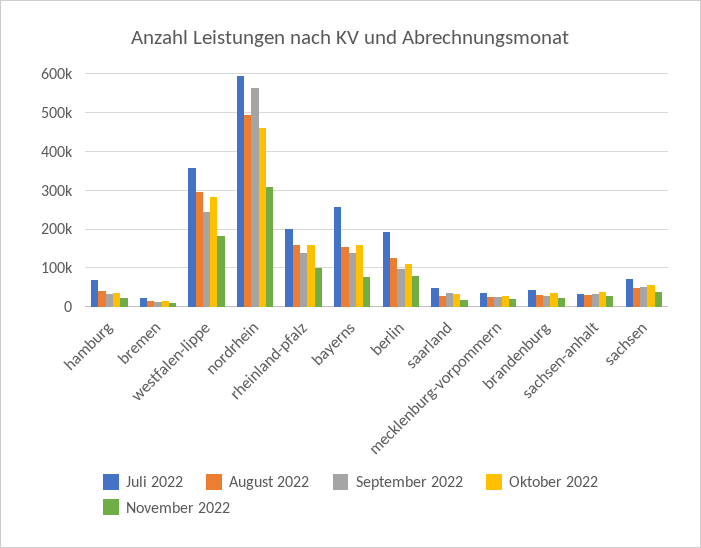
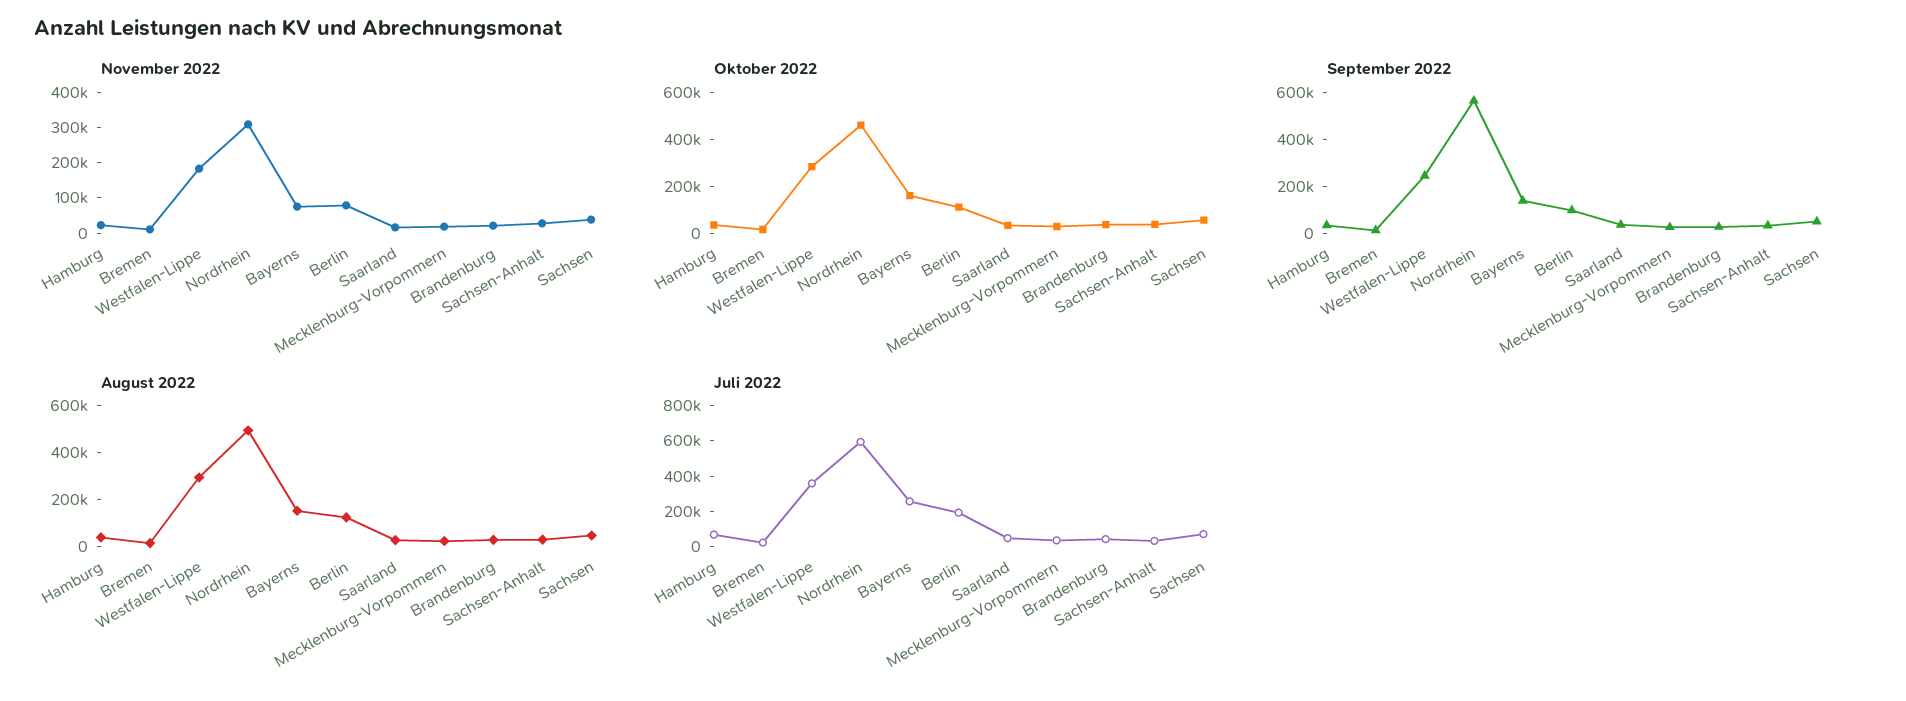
Juli 2022, rheinland-pfalz: 200000 -> none
August 2022, rheinland-pfalz: 160000 -> none
September 2022, rheinland-pfalz: 140000 -> none
Oktober 2022, rheinland-pfalz: 160000 -> none
November 2022, rheinland-pfalz: 100000 -> none

